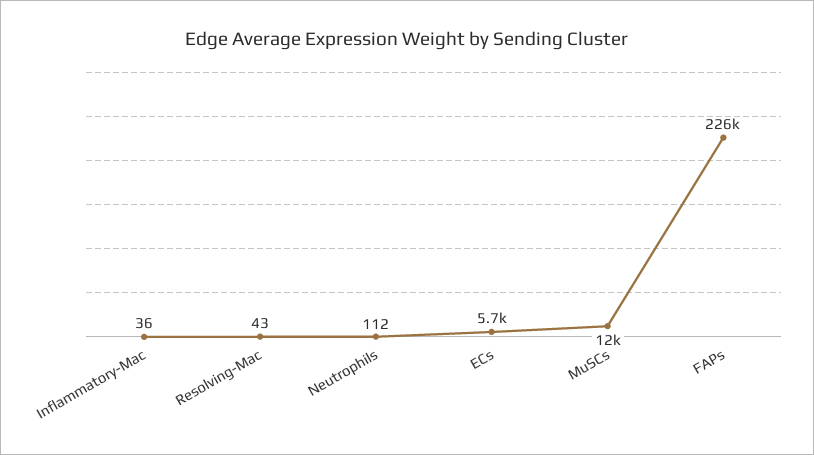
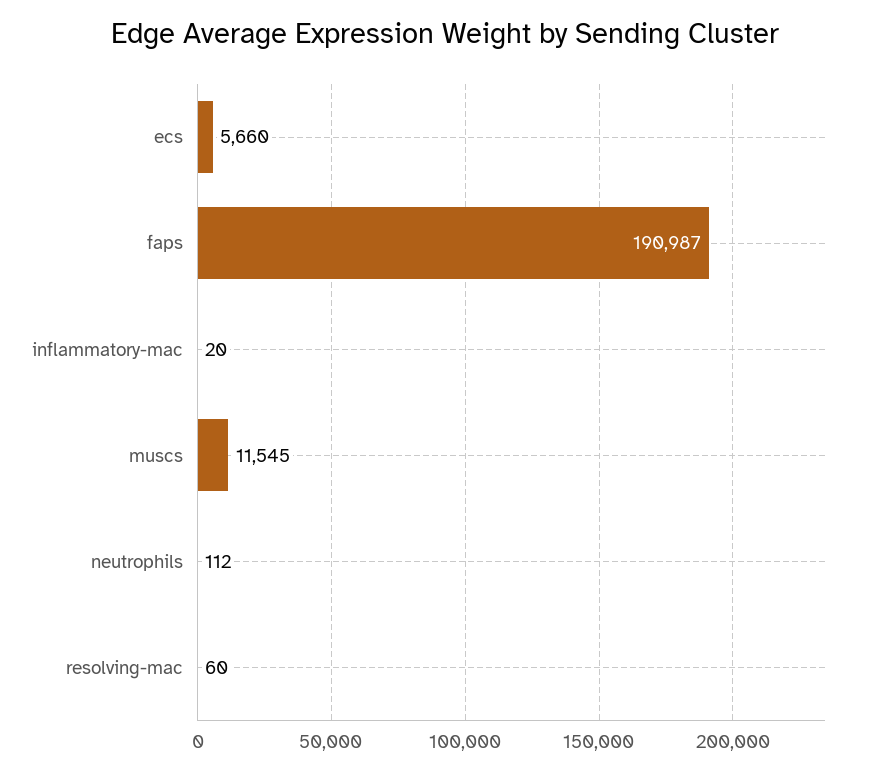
Inflammatory-Mac: 36 -> 20
Resolving-Mac: 43 -> 60
FAPs: 226000 -> 190987

